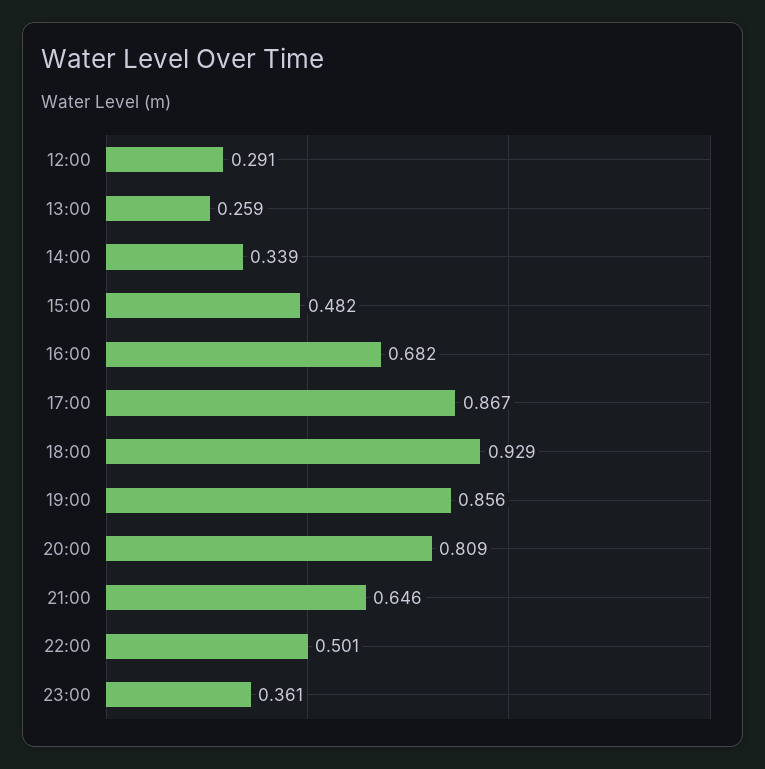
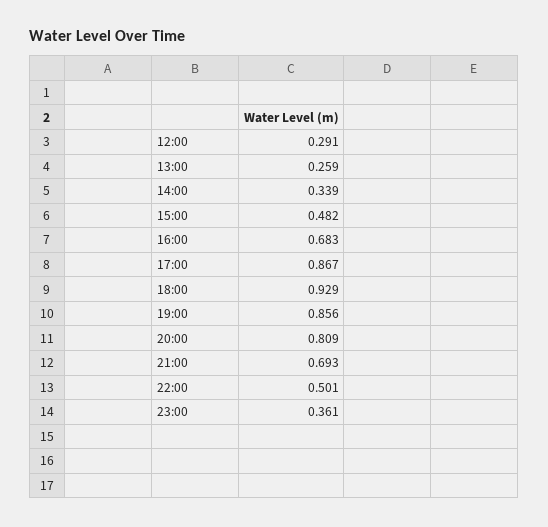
16:00: 0.682 -> 0.683
21:00: 0.646 -> 0.693

